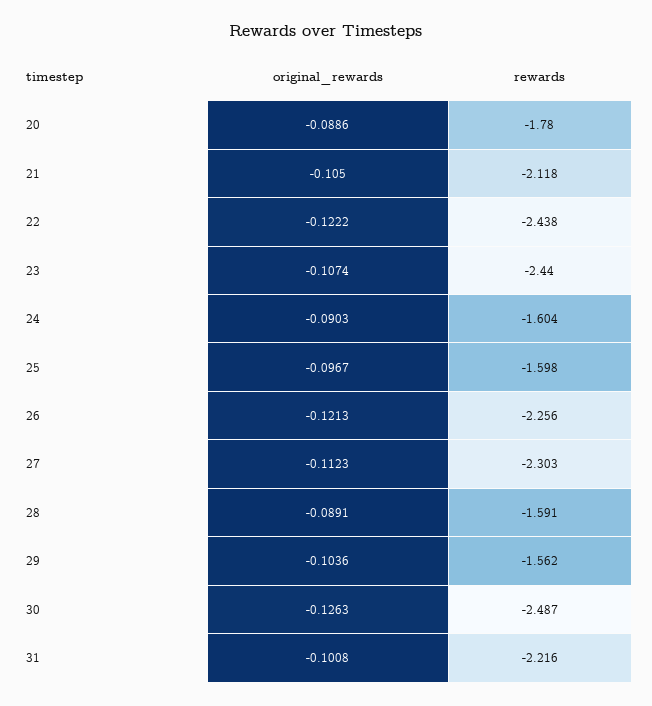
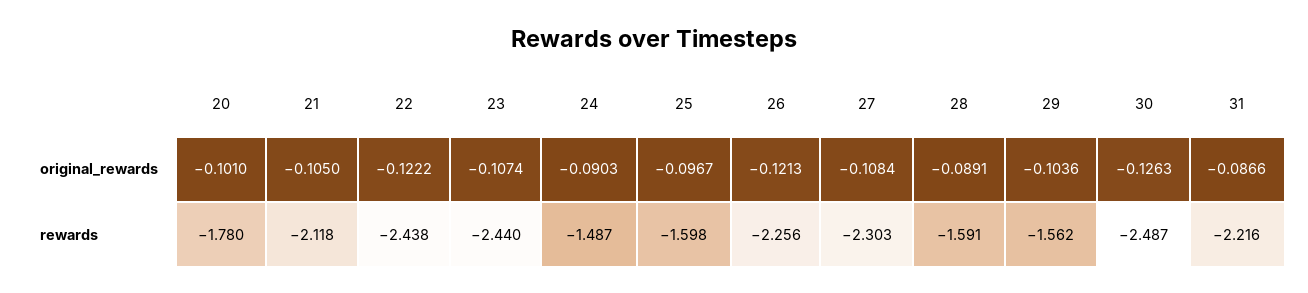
original_rewards, 20: -0.0886 -> -0.101
rewards, 24: -1.604 -> -1.487
original_rewards, 27: -0.1123 -> -0.1084
original_rewards, 31: -0.1008 -> -0.0866

